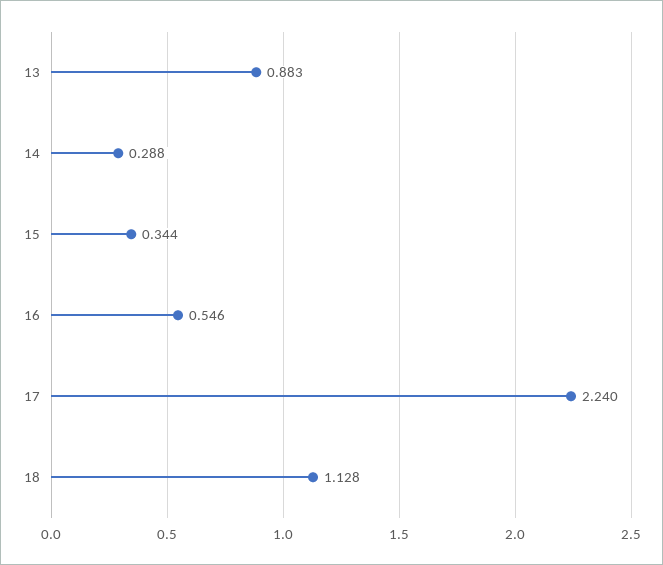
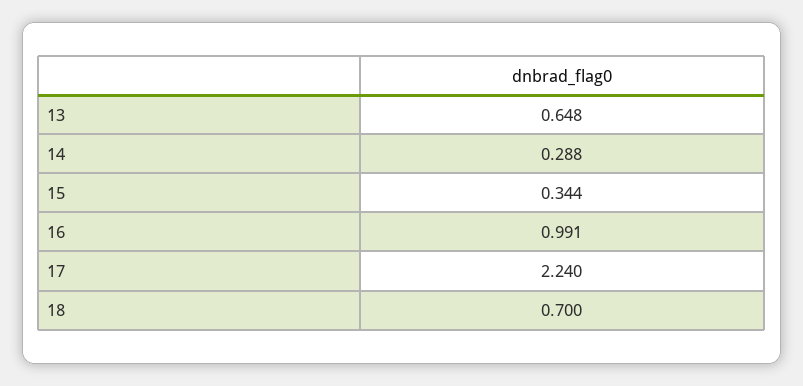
13: 0.883 -> 0.648
16: 0.546 -> 0.991
18: 1.128 -> 0.7

